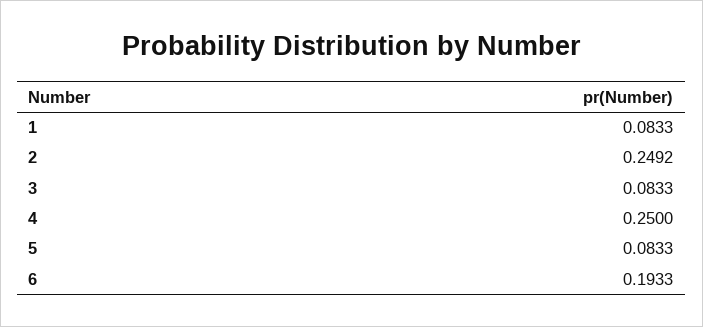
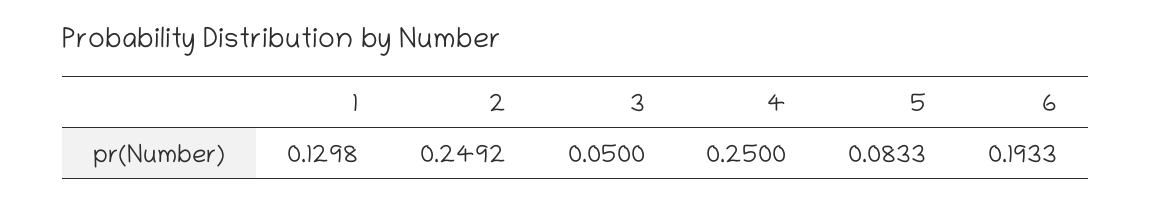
1: 0.0833 -> 0.1298
3: 0.0833 -> 0.05

